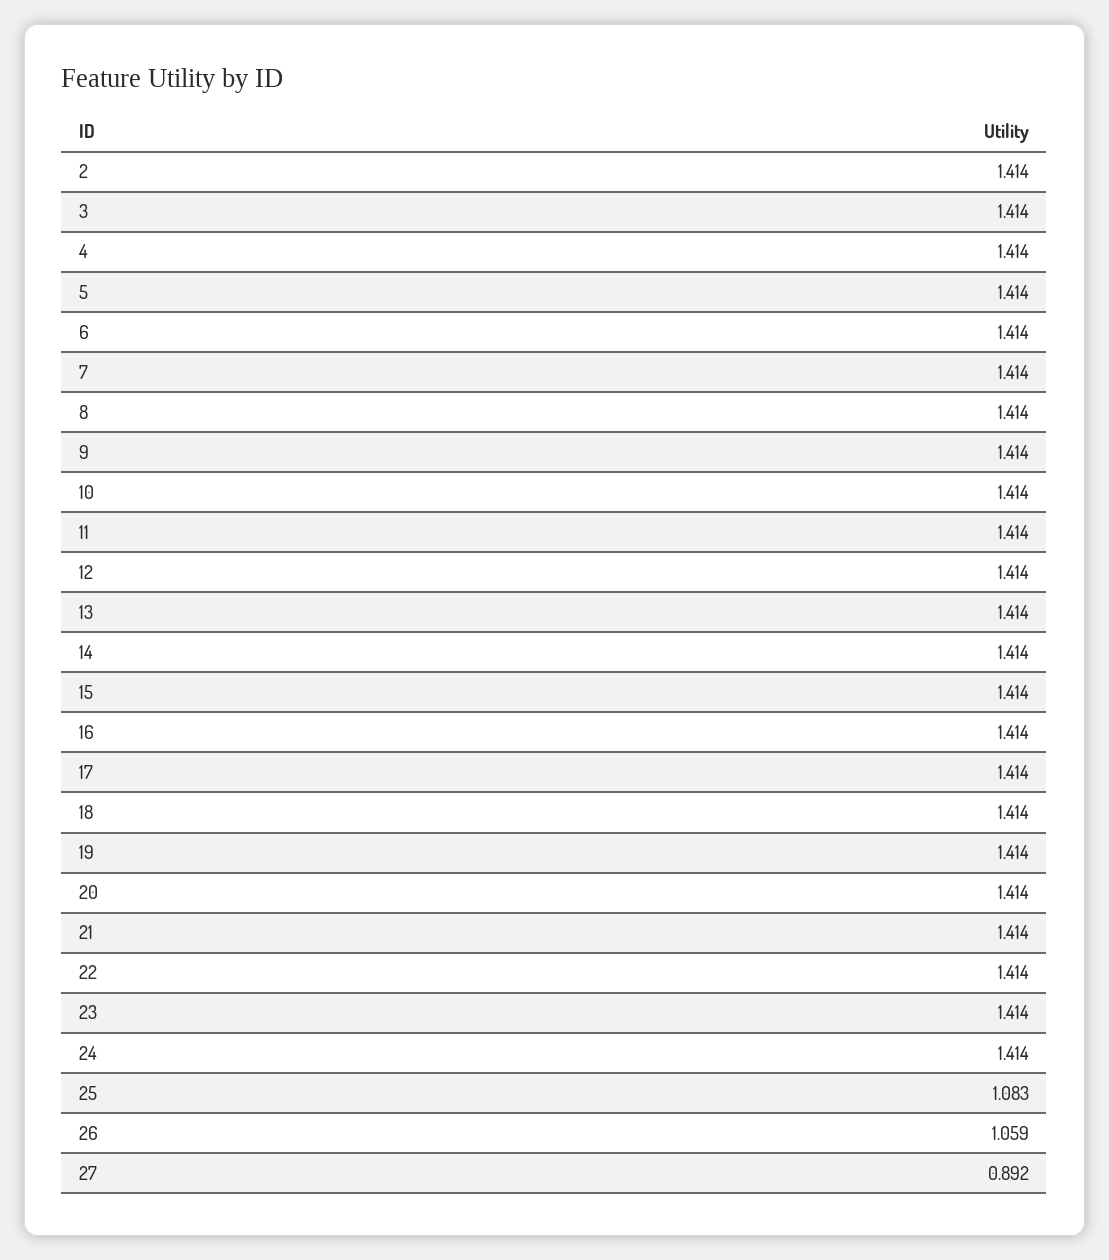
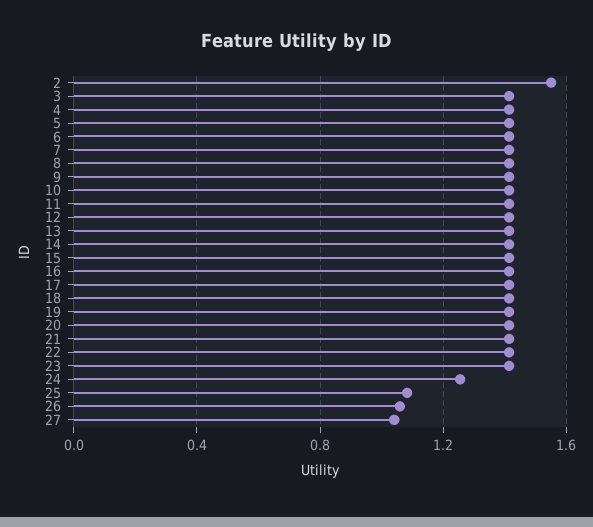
2: 1.414 -> 1.55
24: 1.414 -> 1.25
27: 0.892 -> 1.05

